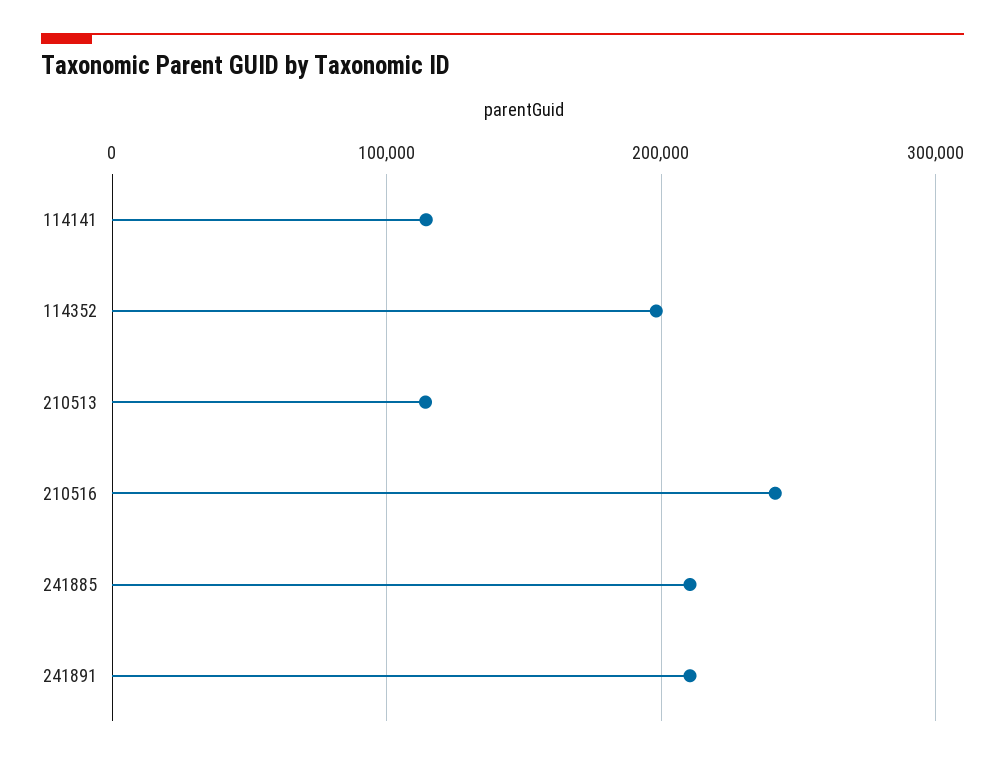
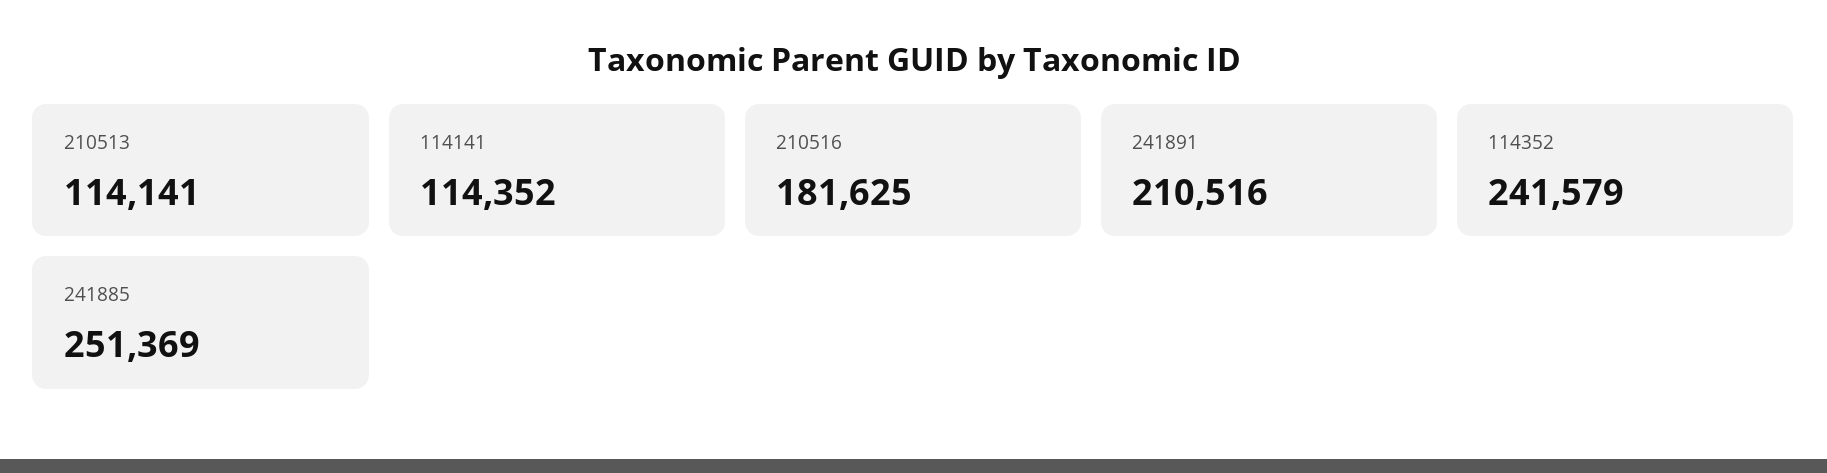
114352: 200000 -> 241579
210516: 240000 -> 181625
241885: 210000 -> 251369

